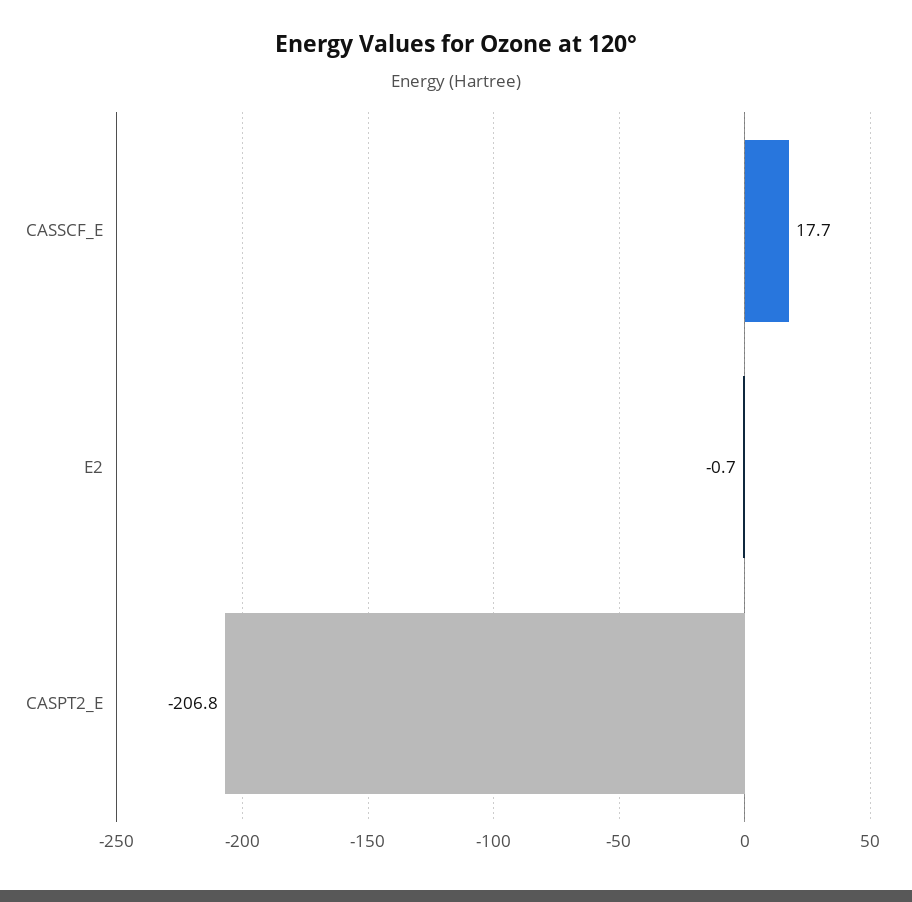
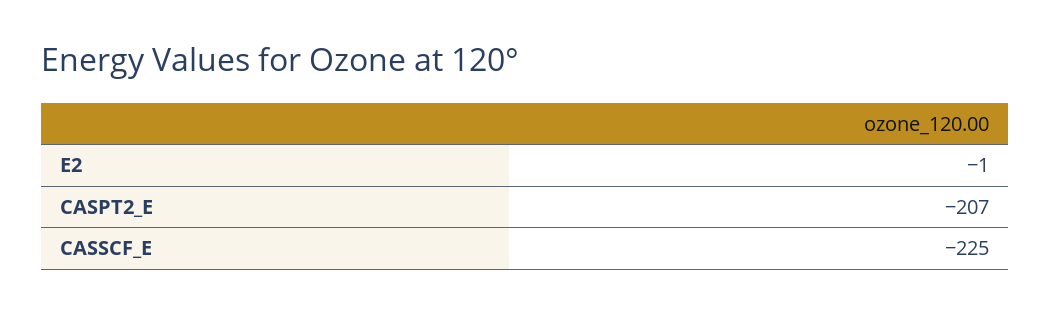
CASSCF_E: 17.7 -> -225

